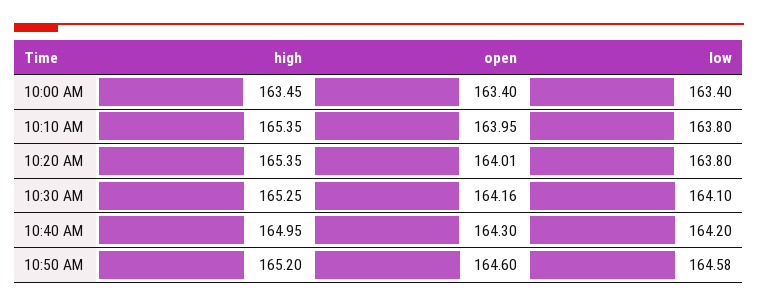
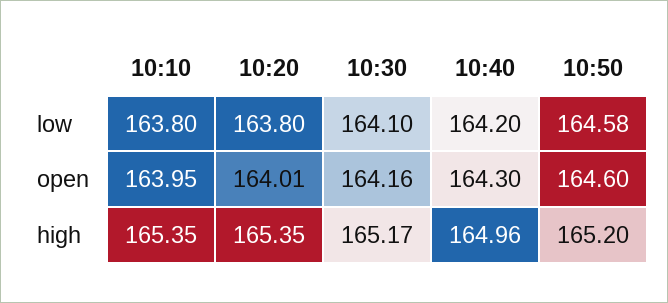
high, 10:00 AM: 163.45 -> none
open, 10:00 AM: 163.4 -> none
low, 10:00 AM: 163.4 -> none
high, 10:30 AM: 165.25 -> 165.17
high, 10:40 AM: 164.95 -> 164.96

